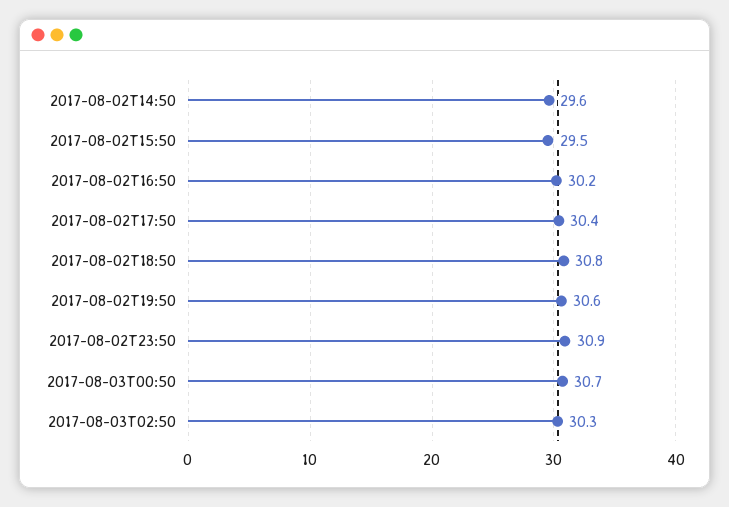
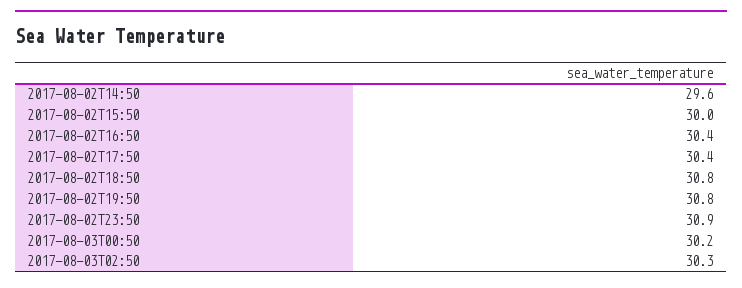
2017-08-02T15:50: 29.5 -> 30
2017-08-02T16:50: 30.2 -> 30.4
2017-08-02T19:50: 30.6 -> 30.8
2017-08-03T00:50: 30.7 -> 30.2

